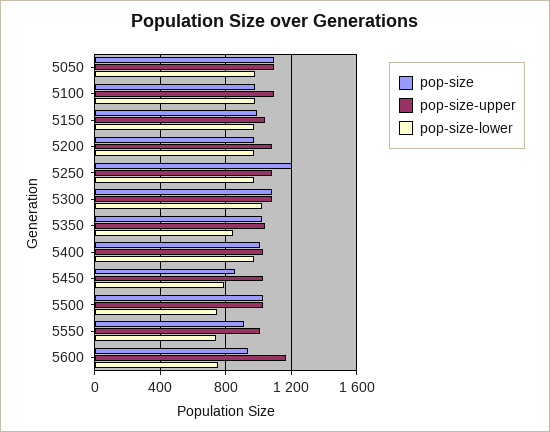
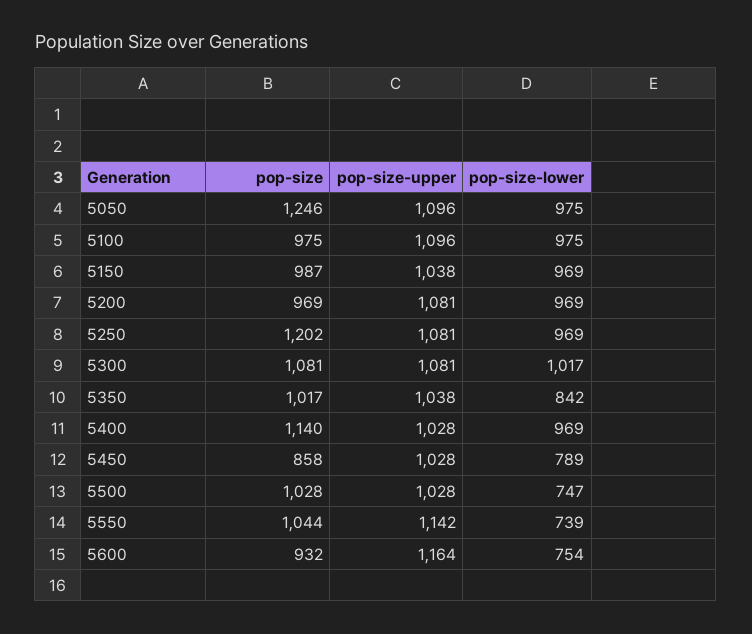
pop-size, 5050: 1100 -> 1246
pop-size, 5400: 1000 -> 1140
pop-size, 5550: 900 -> 1044
pop-size-upper, 5550: 1000 -> 1142

